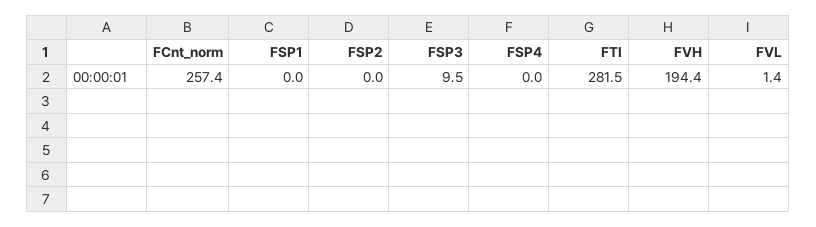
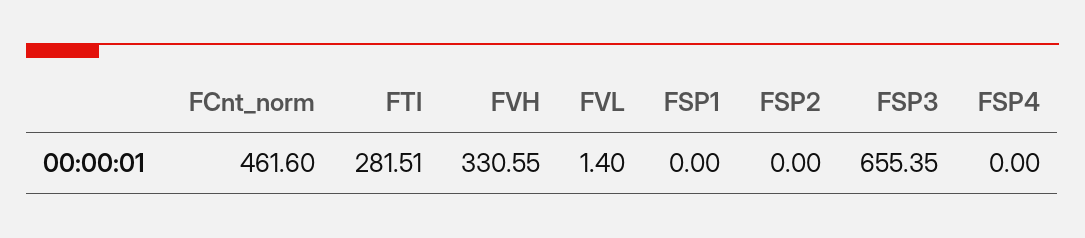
FCnt_norm: 257.4 -> 461.6
FSP3: 9.5 -> 655.35
FVH: 194.4 -> 330.55

